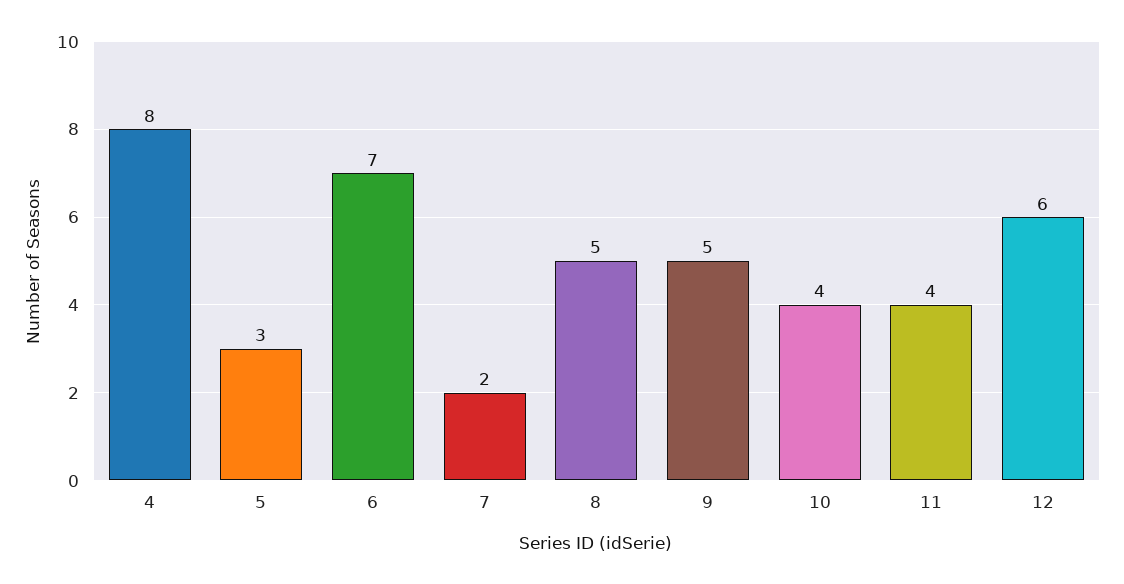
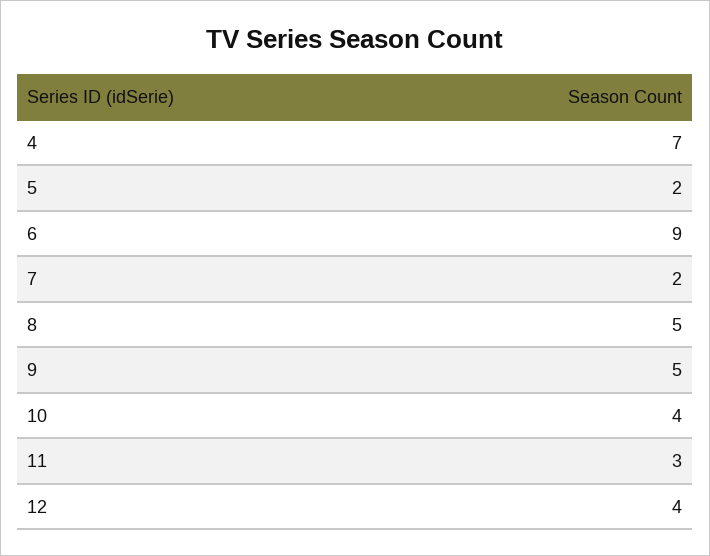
4: 8 -> 7
5: 3 -> 2
6: 7 -> 9
11: 4 -> 3
12: 6 -> 4

